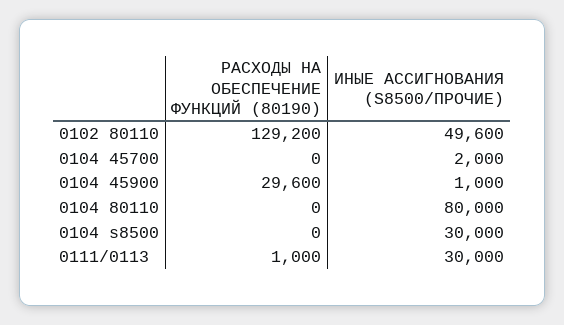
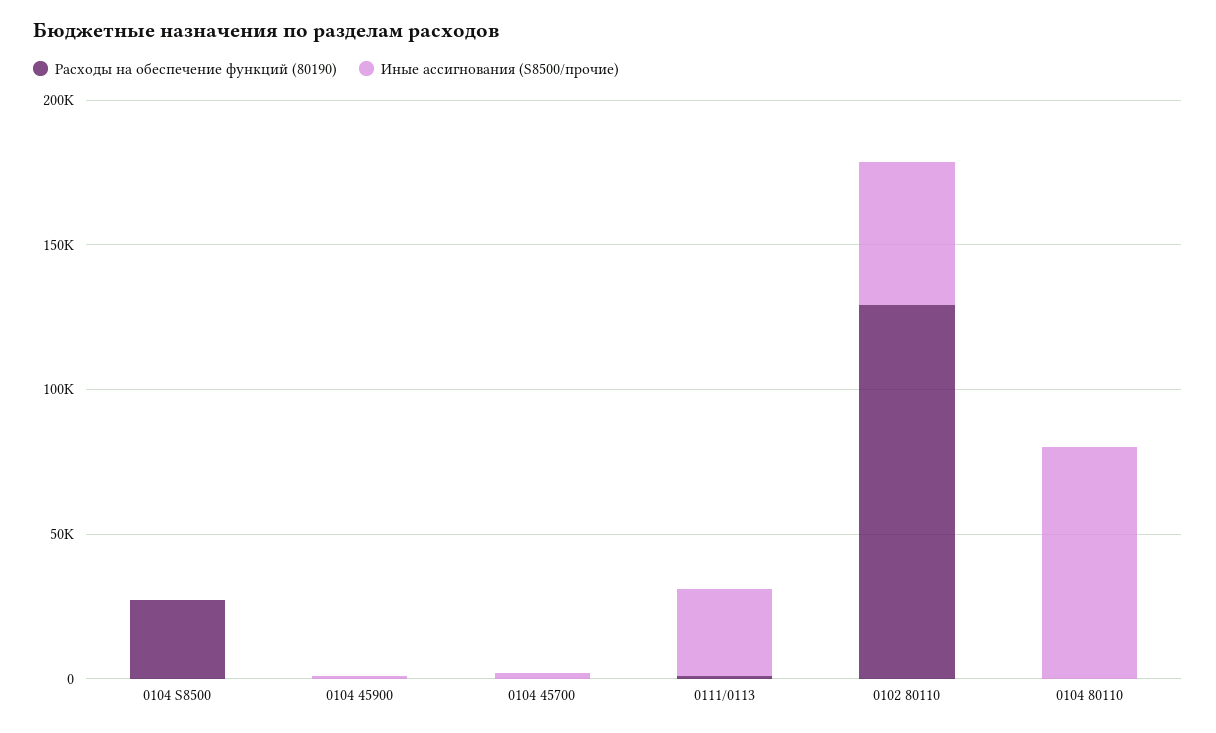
РАСХОДЫ НА ОБЕСПЕЧЕНИЕ ФУНКЦИЙ (80190), 0104 45900: 29600 -> 0
РАСХОДЫ НА ОБЕСПЕЧЕНИЕ ФУНКЦИЙ (80190), 0104 s8500: 0 -> 30000
ИНЫЕ АССИГНОВАНИЯ (S8500/ПРОЧИЕ), 0104 s8500: 30000 -> 0

